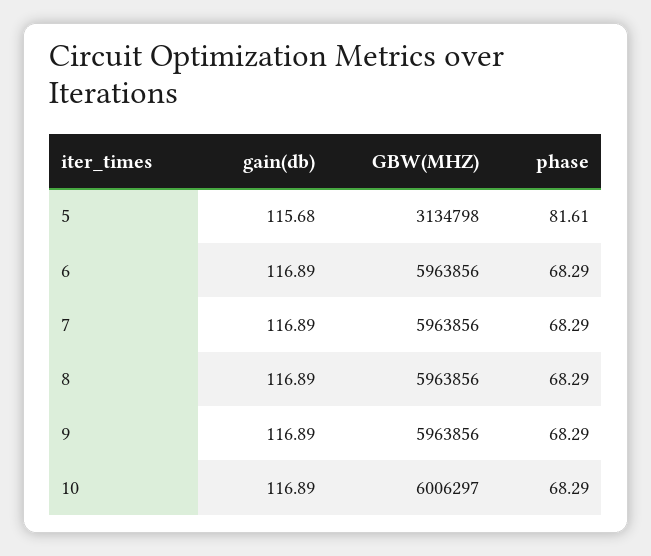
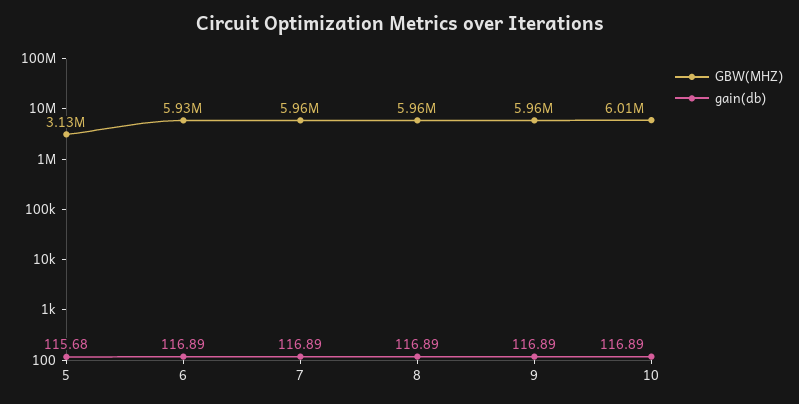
phase, 5: 81.61 -> none
GBW(MHZ), 6: 5963856 -> 5930000
phase, 6: 68.29 -> none
phase, 7: 68.29 -> none
phase, 8: 68.29 -> none
phase, 9: 68.29 -> none
phase, 10: 68.29 -> none

